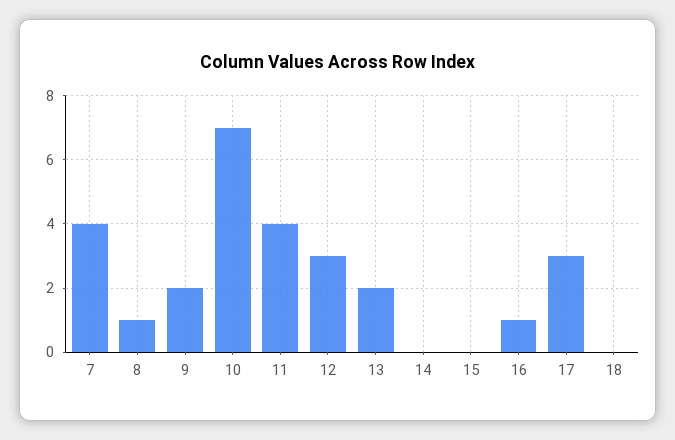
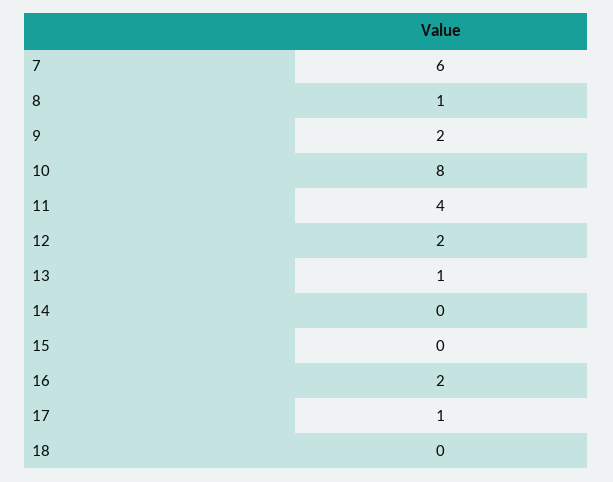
7: 4 -> 6
10: 7 -> 8
12: 3 -> 2
13: 2 -> 1
16: 1 -> 2
17: 3 -> 1

